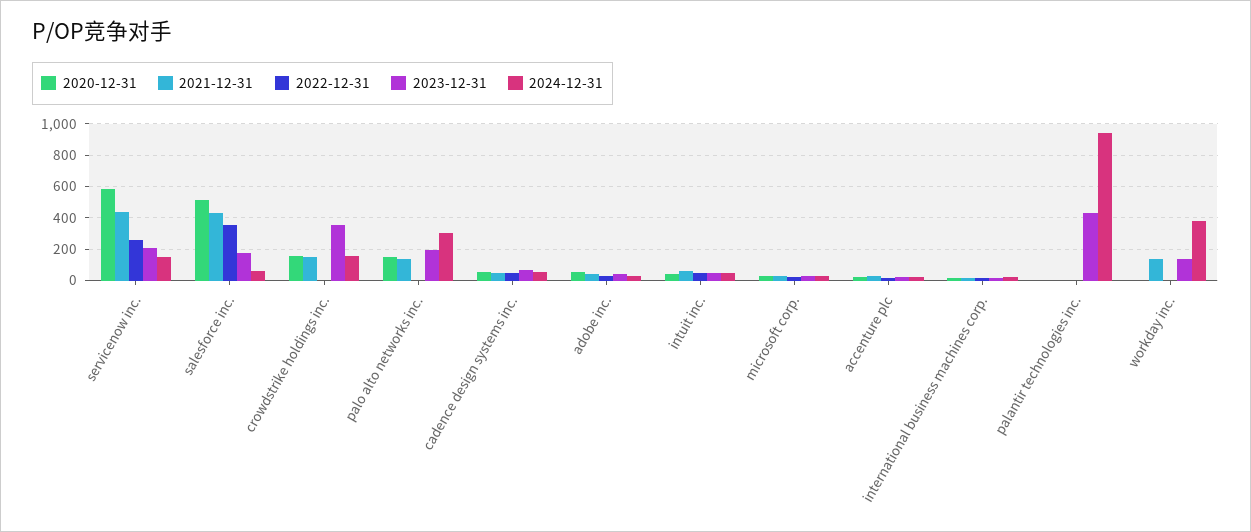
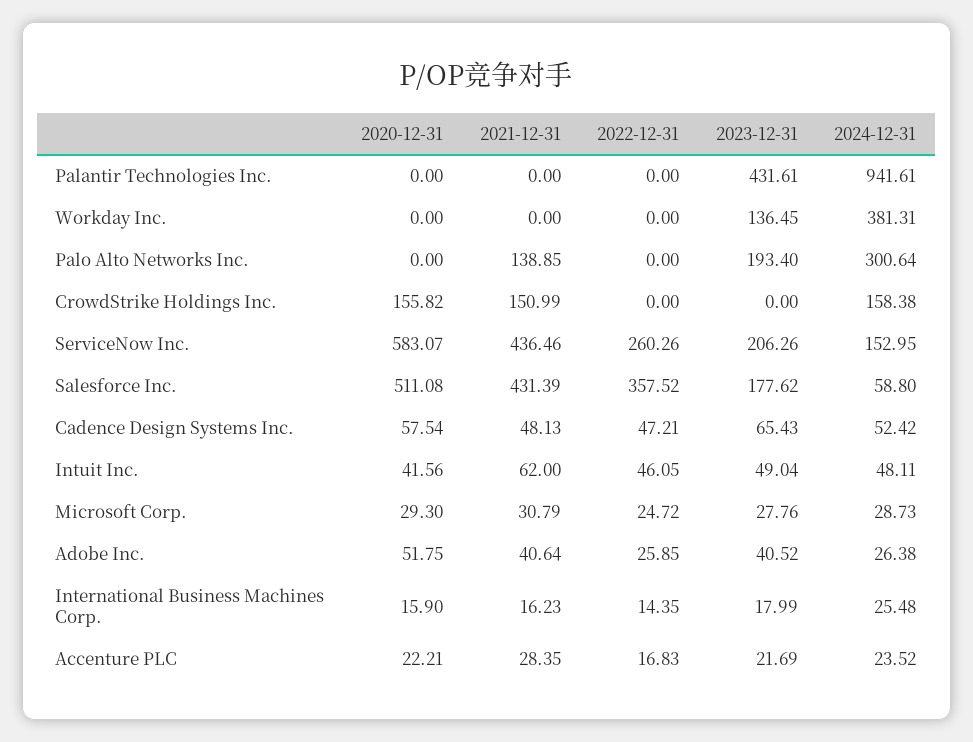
2023-12-31, crowdstrike holdings inc.: 350 -> 0
2020-12-31, palo alto networks inc.: 150 -> 0
2021-12-31, workday inc.: 150 -> 0

